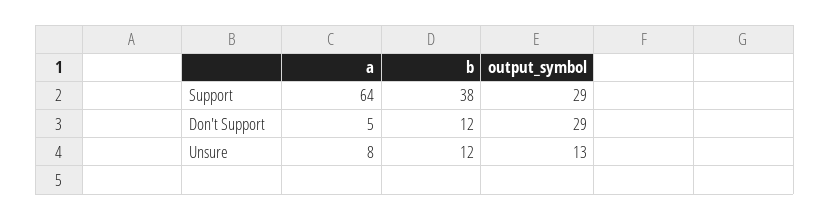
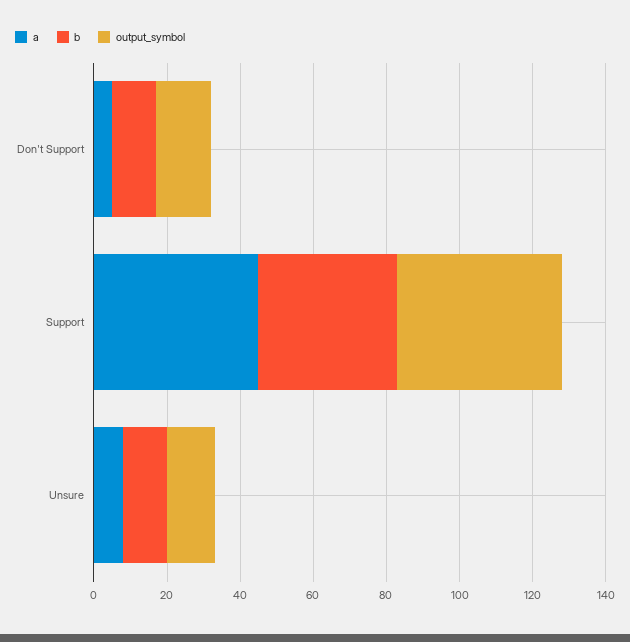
a, Support: 64 -> 45
output_symbol, Support: 29 -> 45
output_symbol, Don't Support: 29 -> 15

